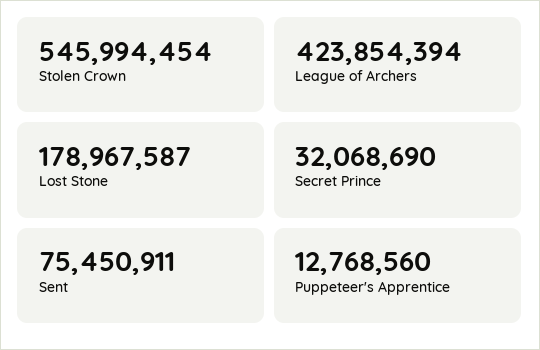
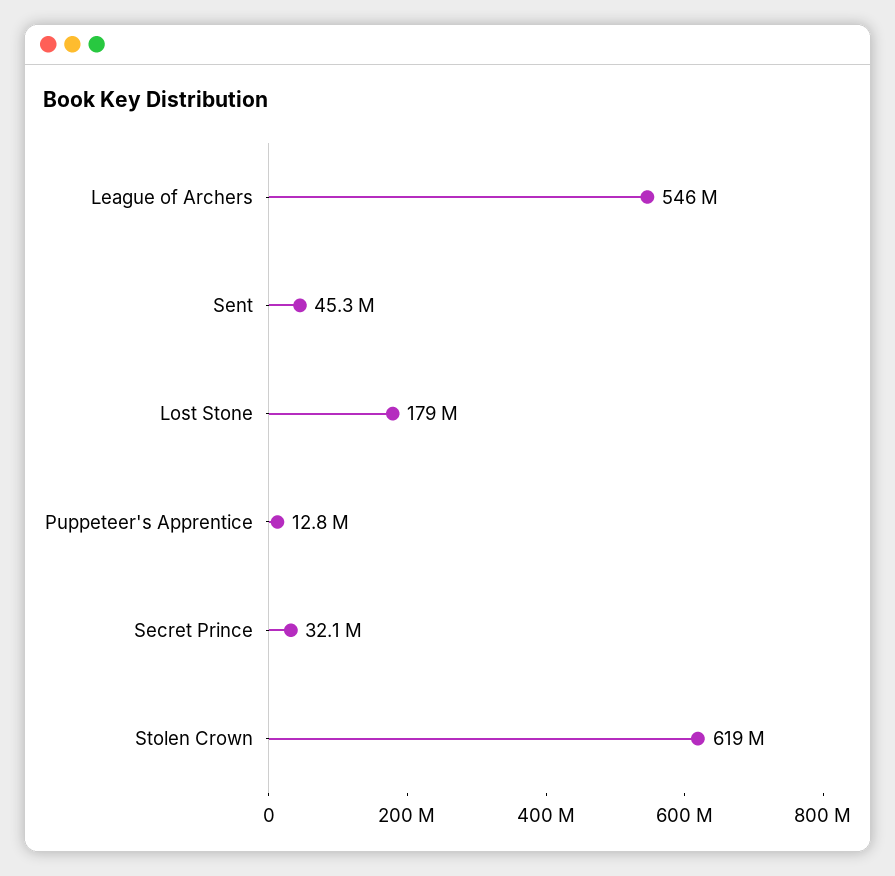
Stolen Crown: 545994454 -> 619000000
League of Archers: 423854394 -> 546000000
Sent: 75450911 -> 45300000

